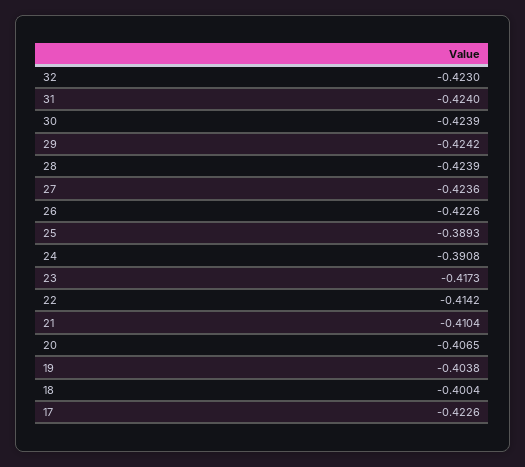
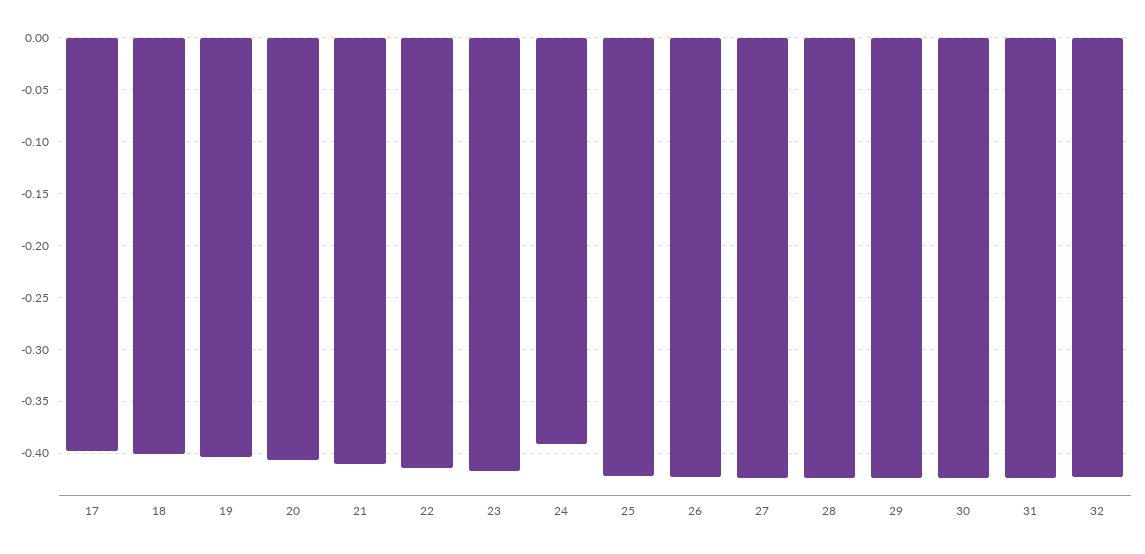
25: -0.3893 -> -0.42
17: -0.4226 -> -0.4

